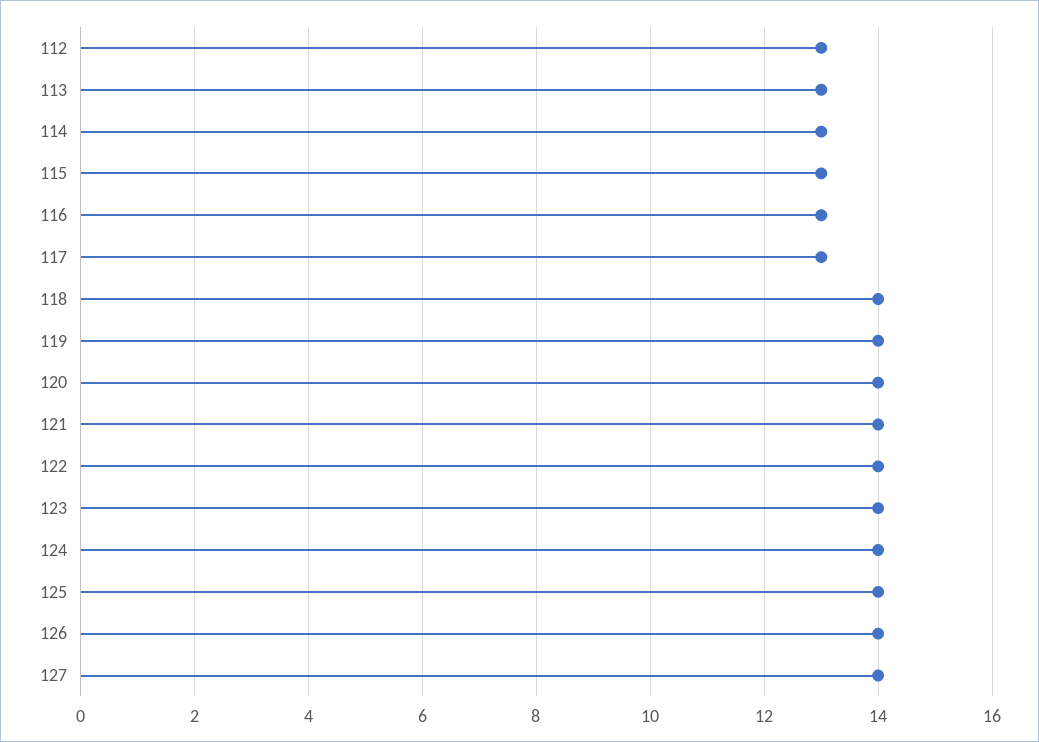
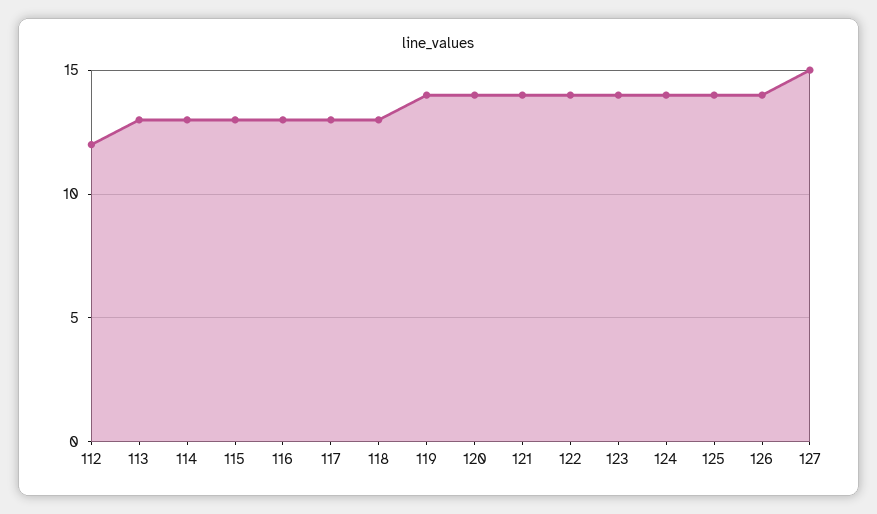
112: 13 -> 12
118: 14 -> 13
127: 14 -> 15

